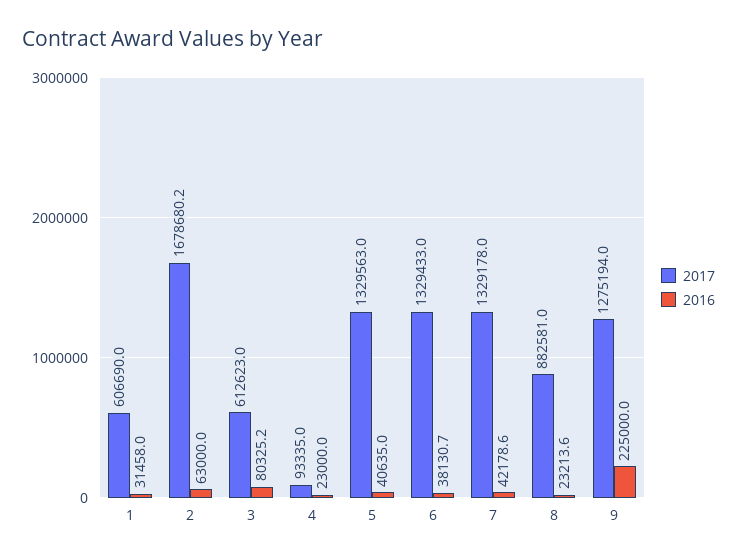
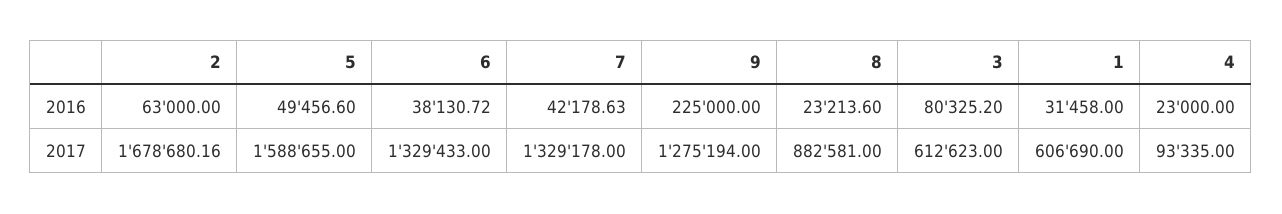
2017, 5: 1329563 -> 1588655
2016, 5: 40635 -> 49456.6

